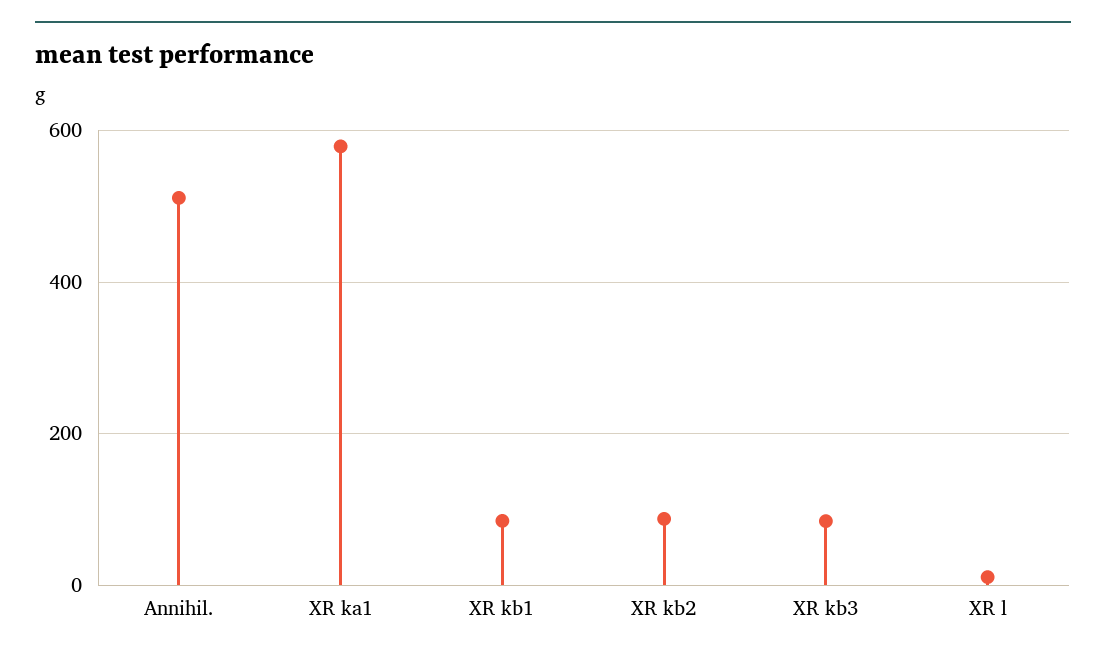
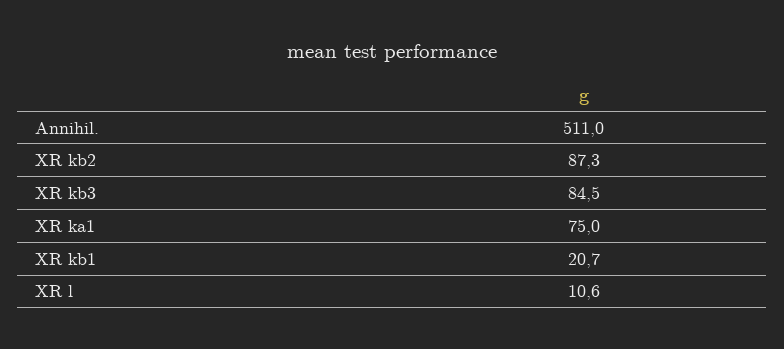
XR ka1: 580 -> 75
XR kb1: 80 -> 20.7

